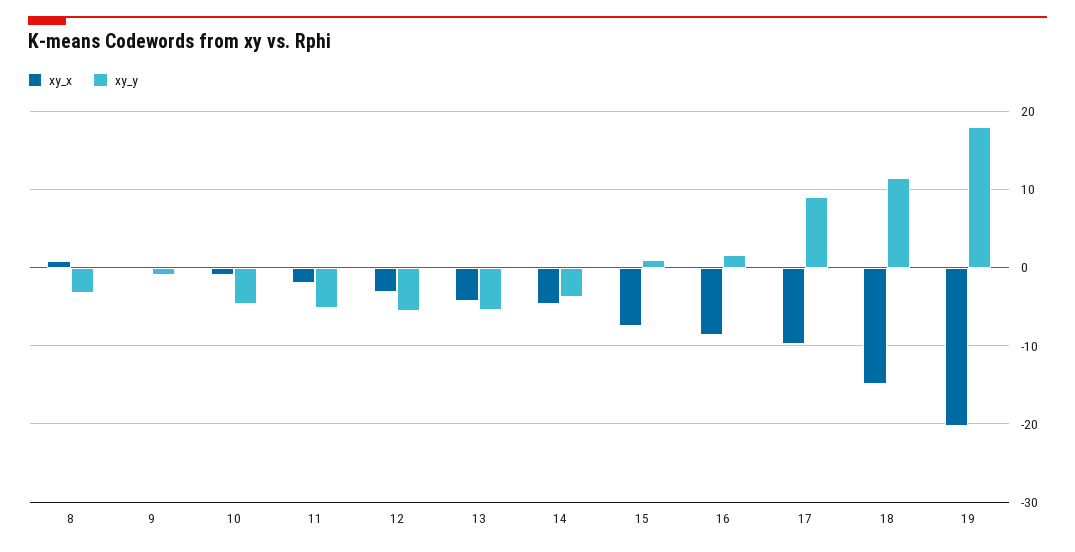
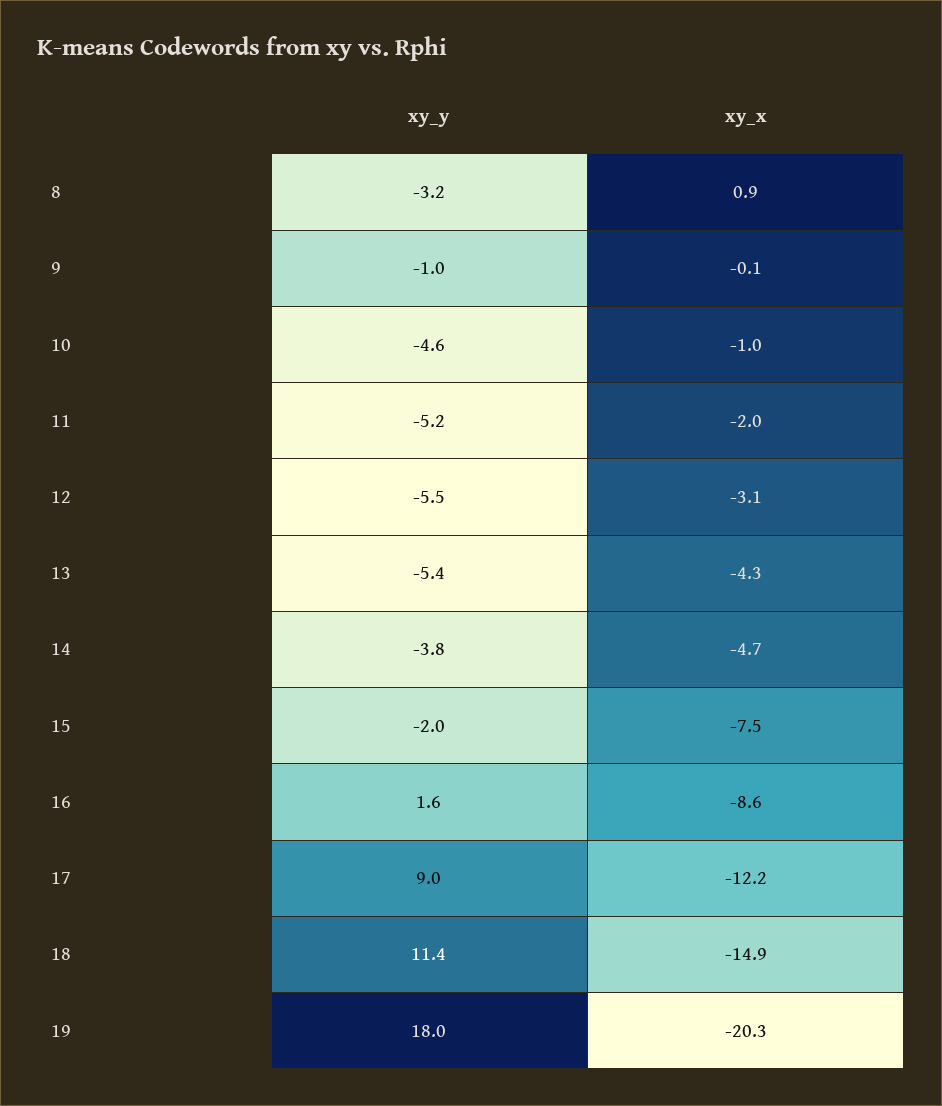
xy_y, 15: 1 -> -2
xy_x, 17: -10 -> -12.2

